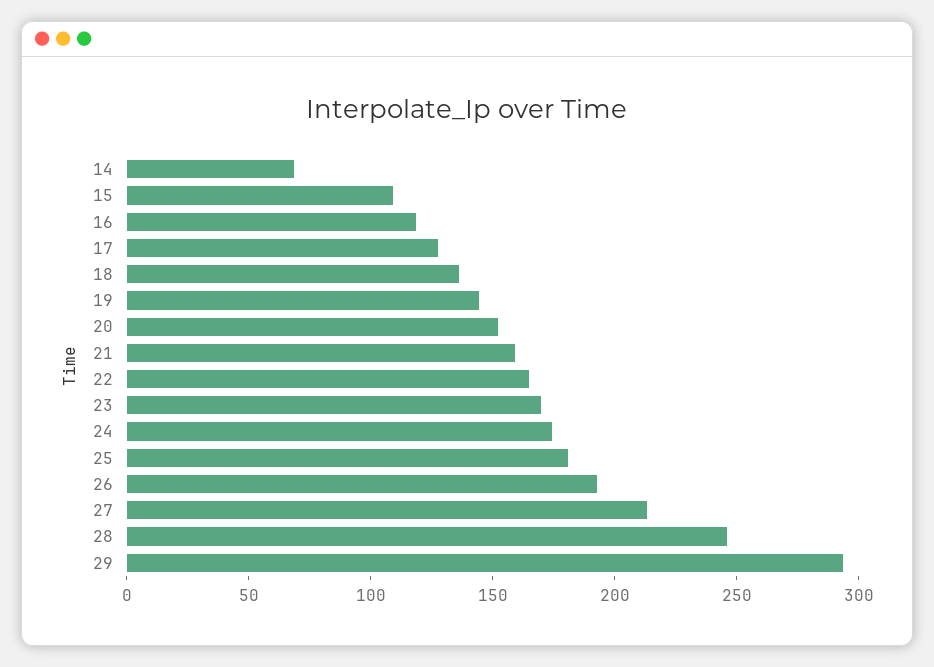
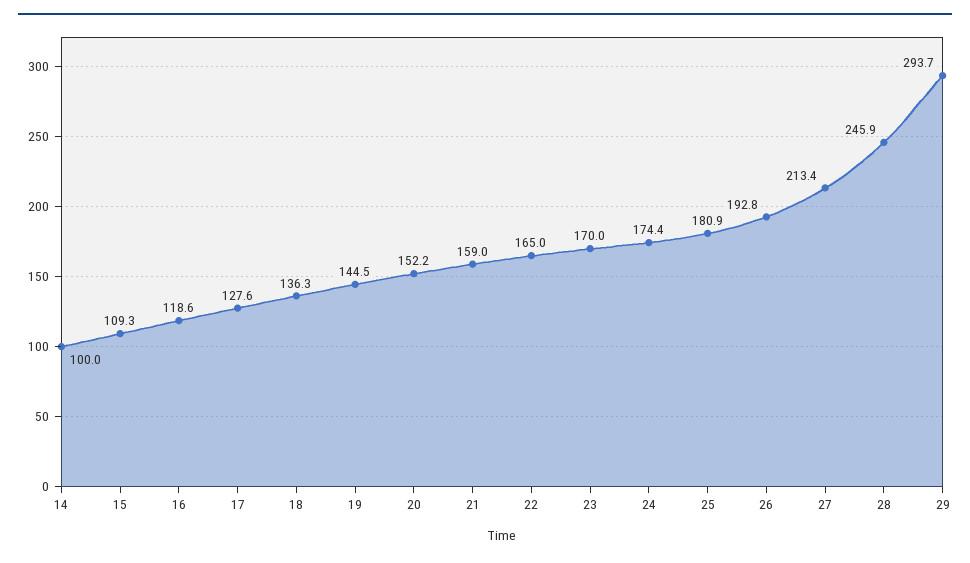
14: 70 -> 100

